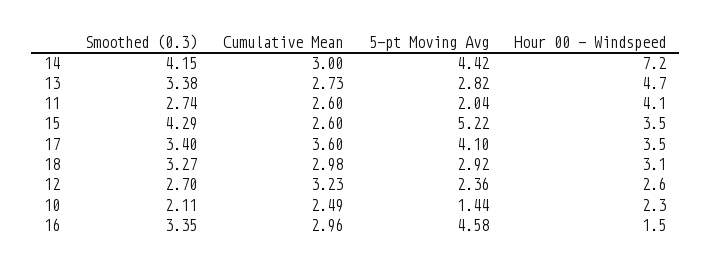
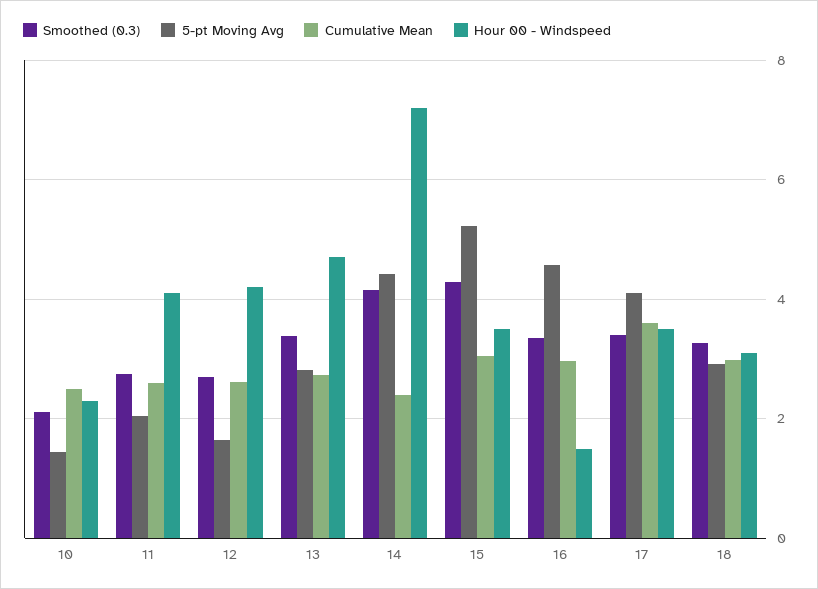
Cumulative Mean, 14: 3 -> 2.4
Cumulative Mean, 15: 2.6 -> 3
Cumulative Mean, 12: 3.23 -> 2.6
5-pt Moving Avg, 12: 2.36 -> 1.6
Hour 00 - Windspeed, 12: 2.6 -> 4.2

